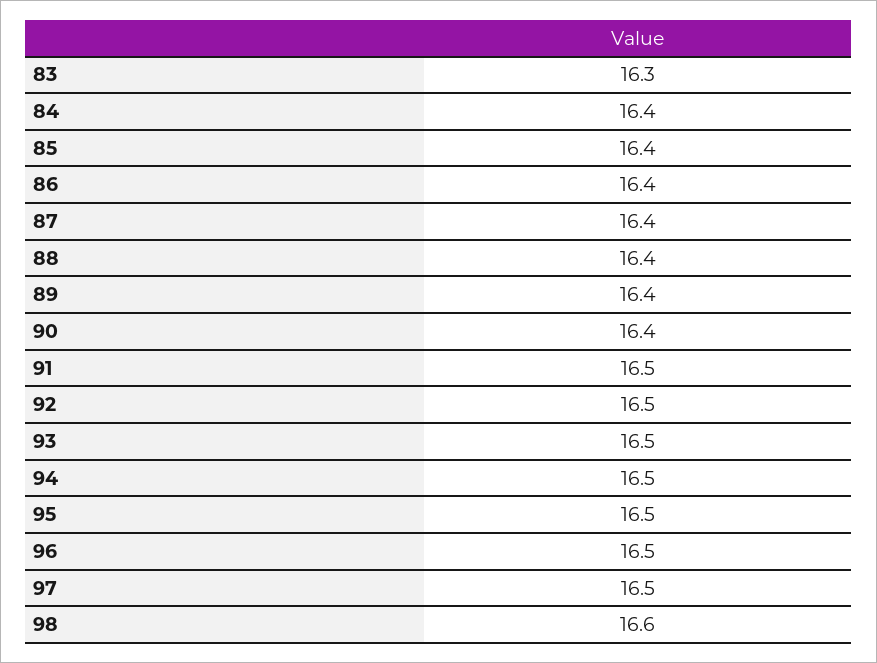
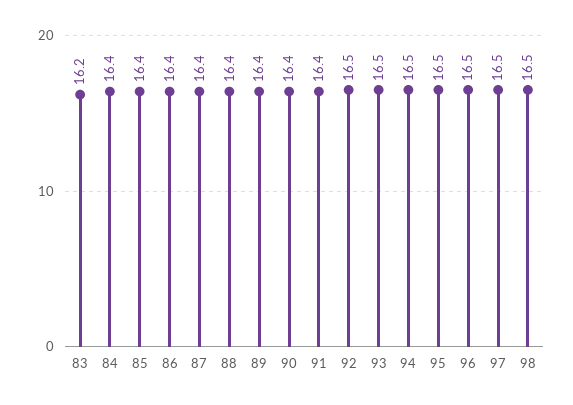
83: 16.3 -> 16.2
91: 16.5 -> 16.4
98: 16.6 -> 16.5

